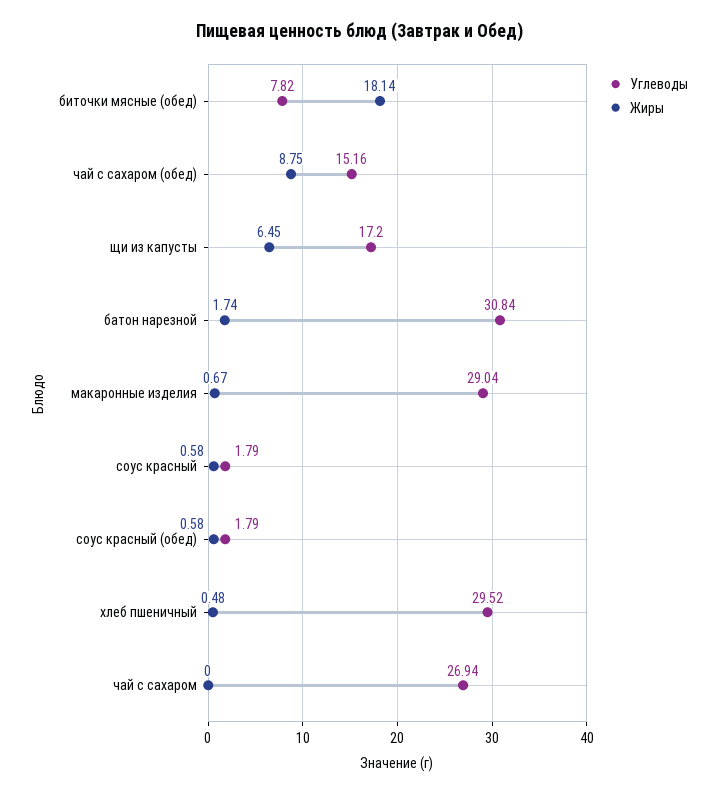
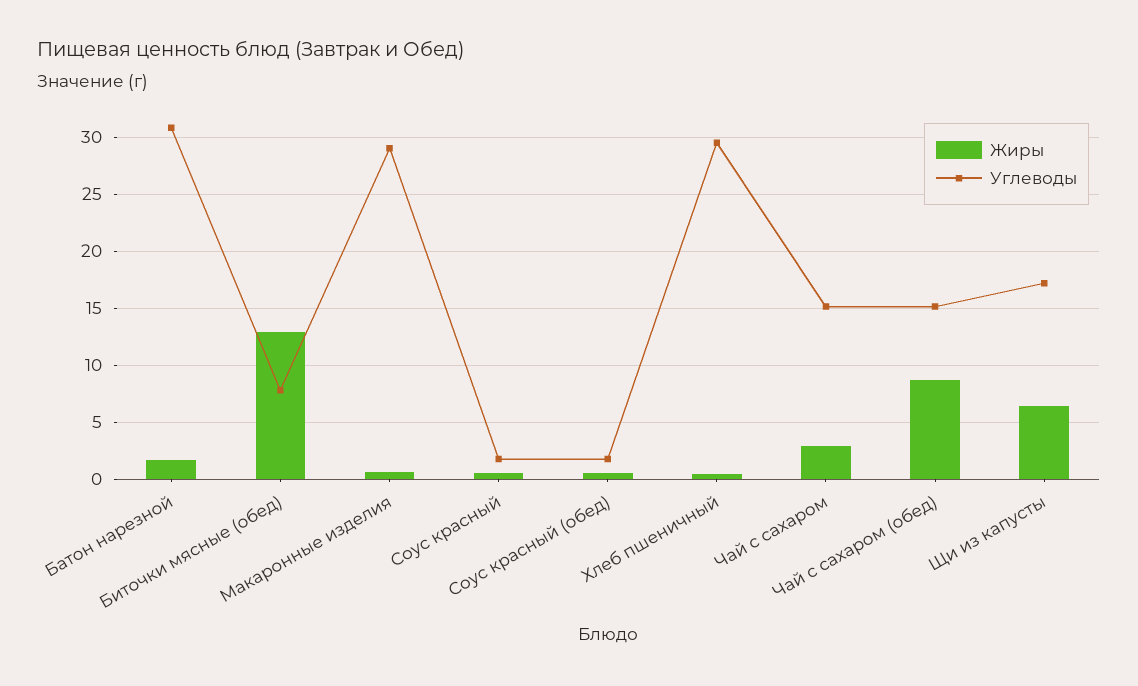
Жиры, биточки мясные (обед): 18.14 -> 13
Углеводы, чай с сахаром: 26.94 -> 15
Жиры, чай с сахаром: 0 -> 3

